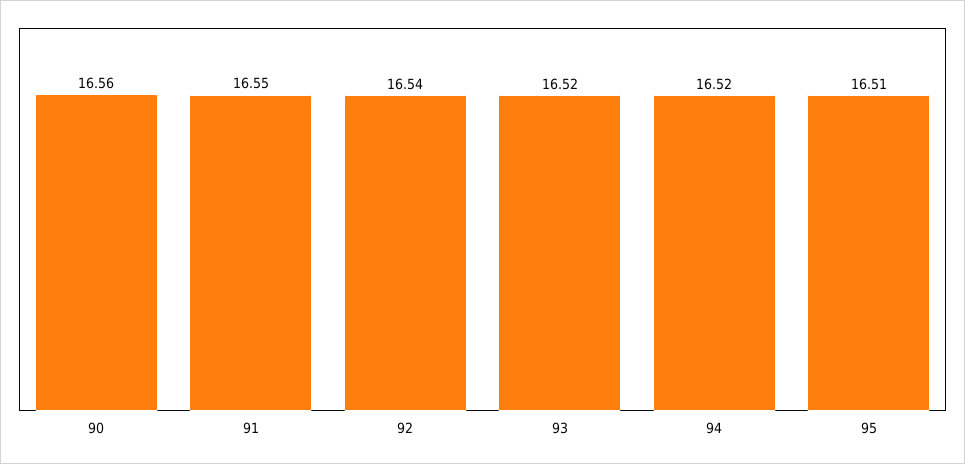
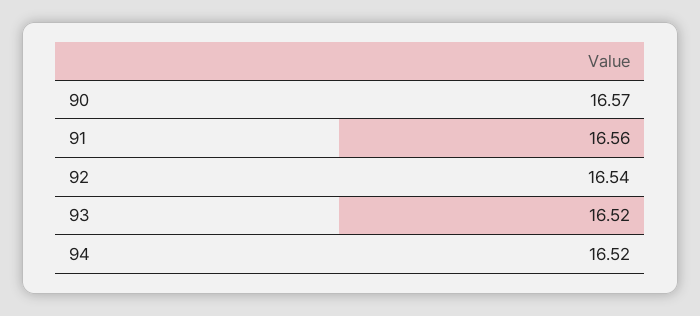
90: 16.56 -> 16.57
91: 16.55 -> 16.56
95: 16.51 -> none

